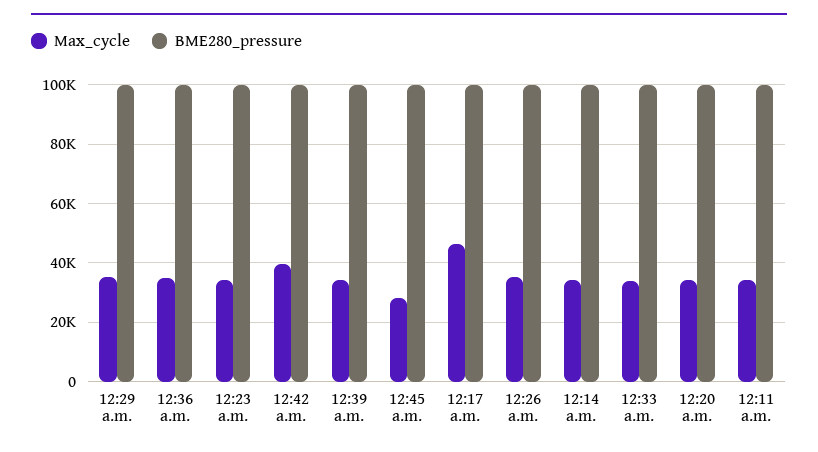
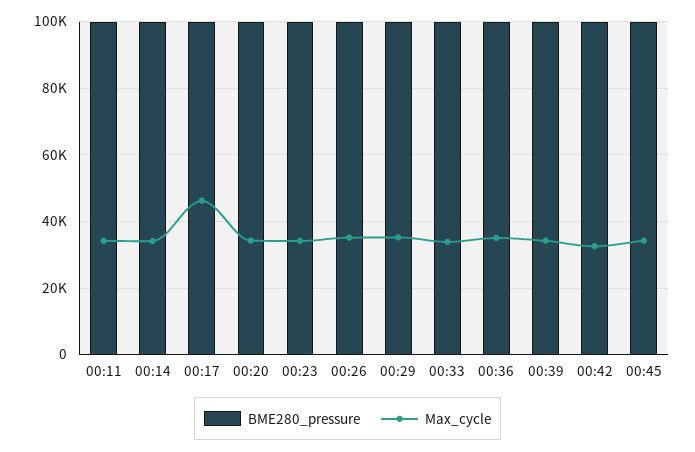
Max_cycle, 12:42 a.m.: 40000 -> 32000
Max_cycle, 12:45 a.m.: 27500 -> 34000

